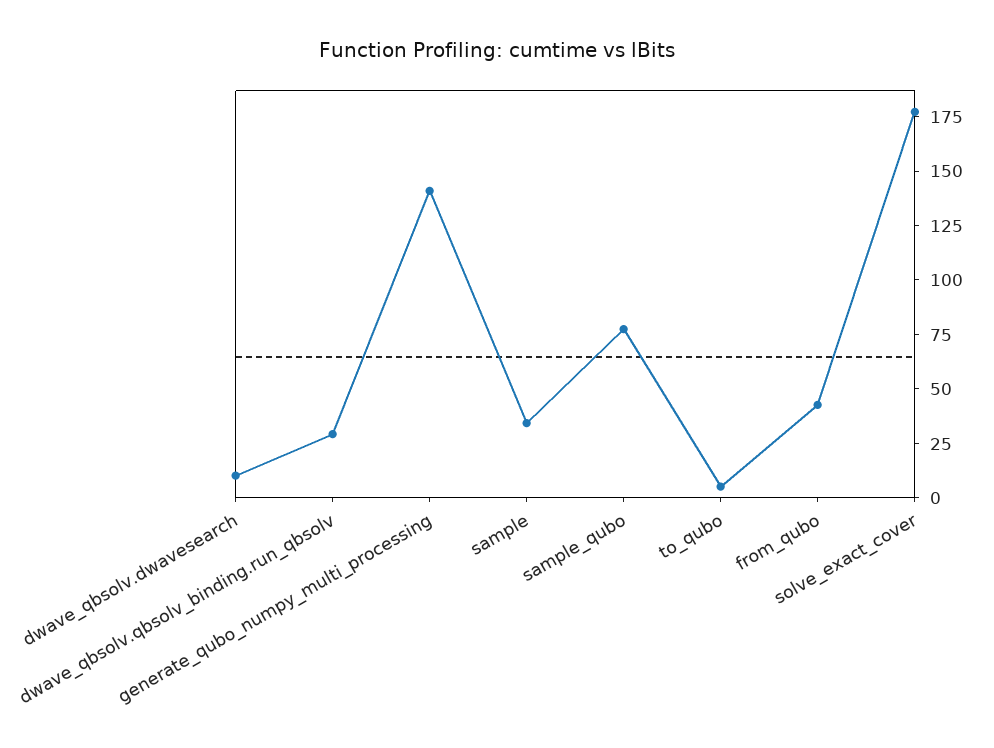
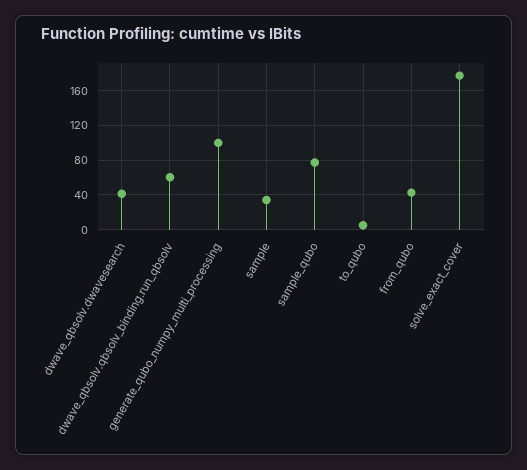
dwave_qbsolv.dwavesearch: 10 -> 40
dwave_qbsolv.qbsolv_binding.run_qbsolv: 30 -> 60
generate_qubo_numpy_multi_processing: 140 -> 100

